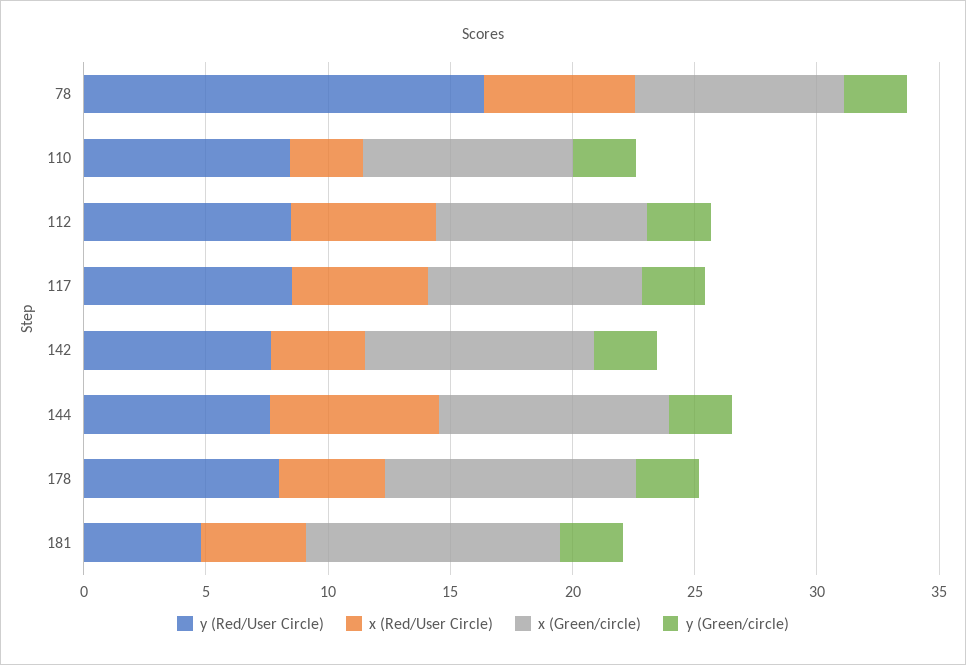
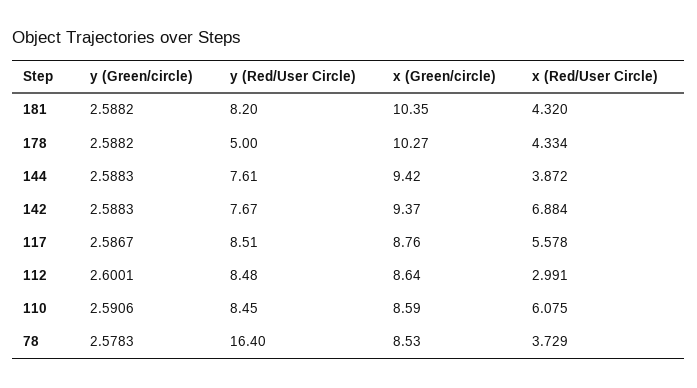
x (Red/User Circle), 78: 6 -> 3.729
x (Red/User Circle), 110: 3 -> 6.075
x (Red/User Circle), 112: 6 -> 2.991
x (Red/User Circle), 142: 4 -> 6.884
x (Red/User Circle), 144: 7 -> 3.872
y (Red/User Circle), 178: 8 -> 5
y (Red/User Circle), 181: 5 -> 8.2

